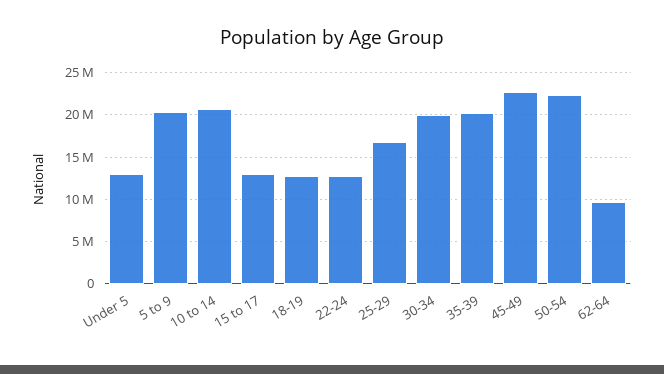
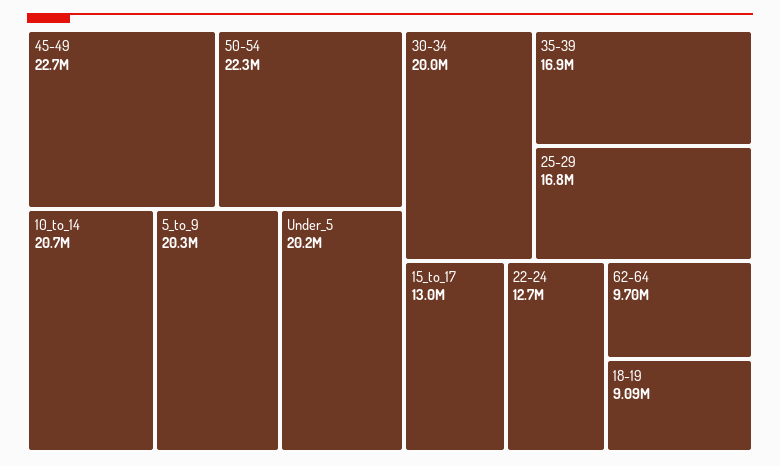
Under 5: 13000000 -> 20200000
18-19: 13000000 -> 9090000
35-39: 20000000 -> 16900000

